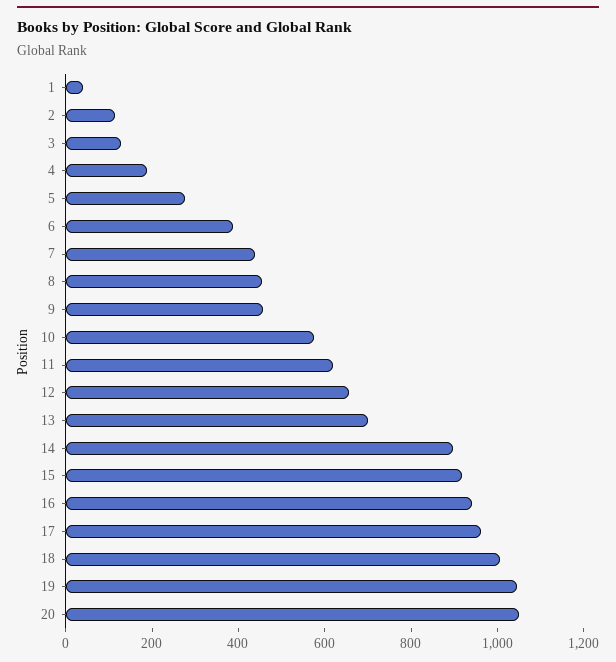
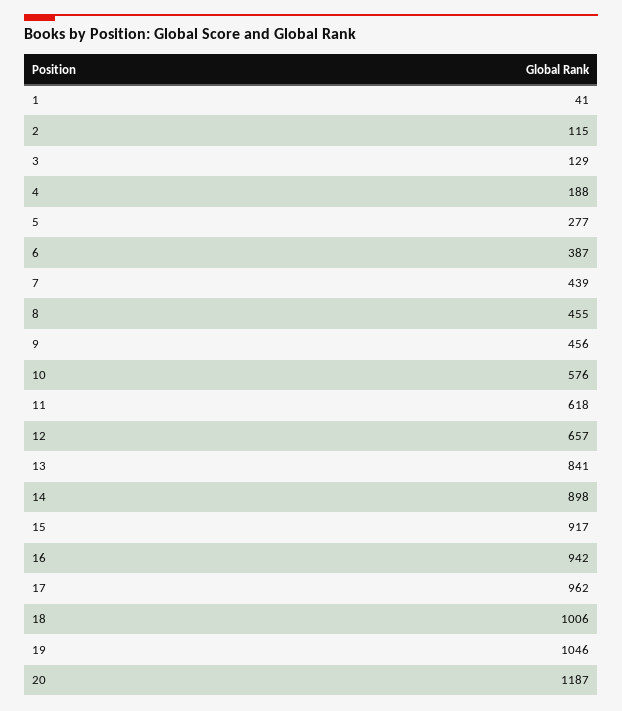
13: 700 -> 841
20: 1050 -> 1187

